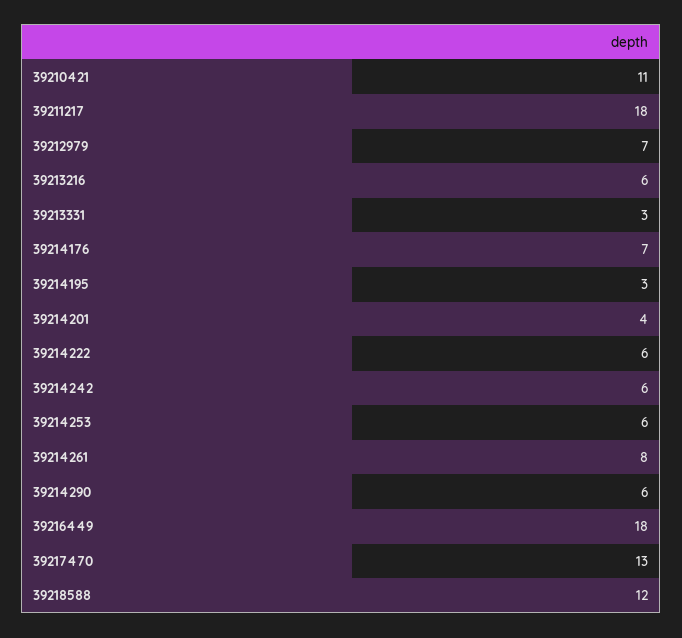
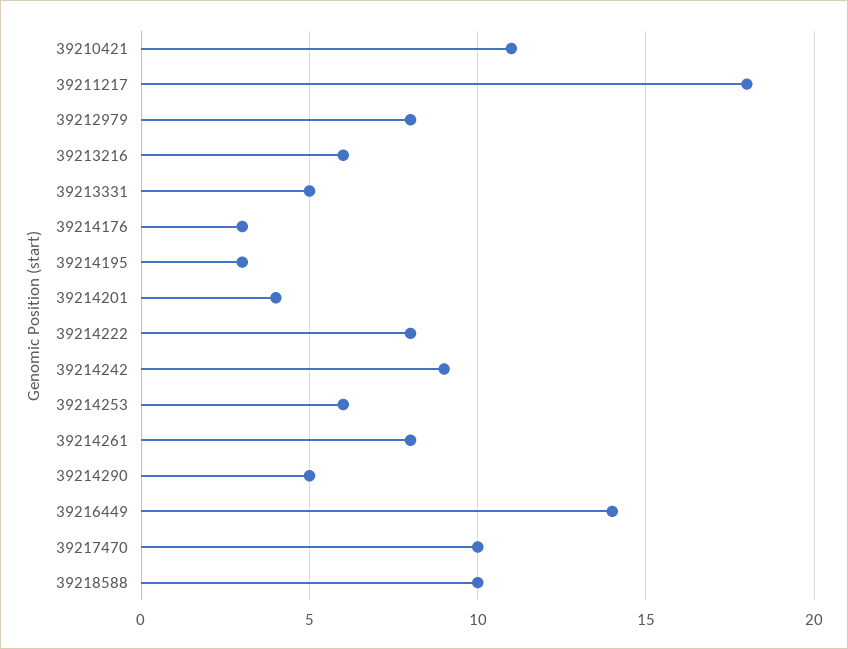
39212979: 7 -> 8
39213331: 3 -> 5
39214176: 7 -> 3
39214222: 6 -> 8
39214242: 6 -> 9
39214290: 6 -> 5
39216449: 18 -> 14
39217470: 13 -> 10
39218588: 12 -> 10

